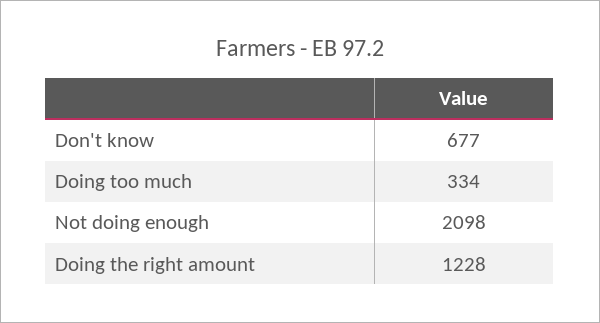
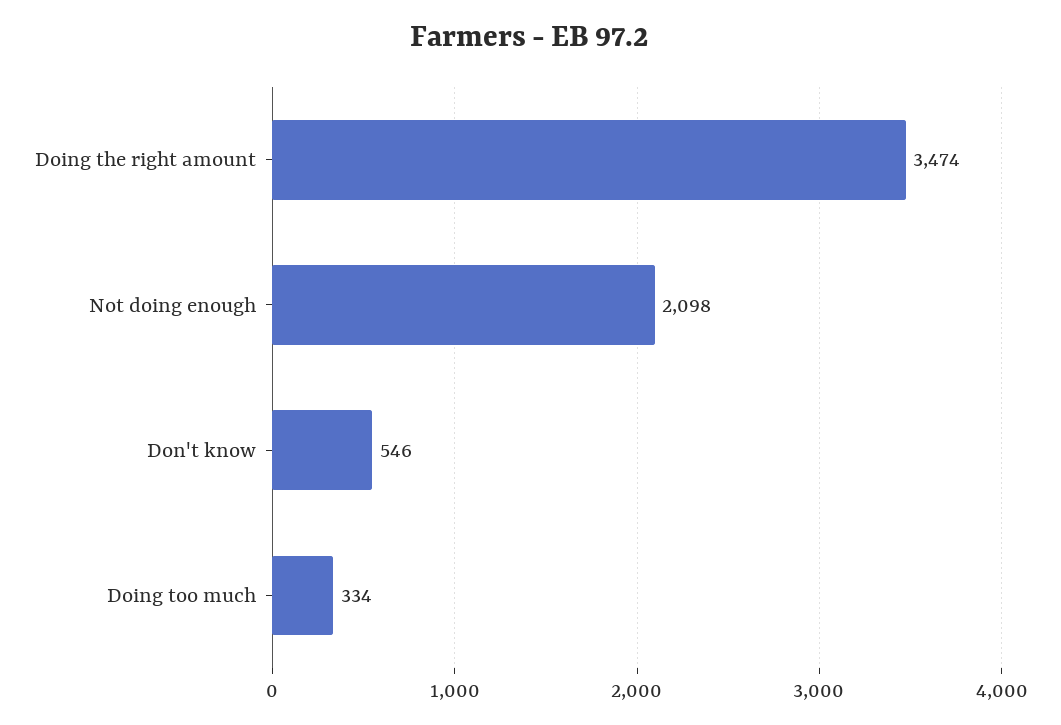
Don't know: 677 -> 546
Doing the right amount: 1228 -> 3474

